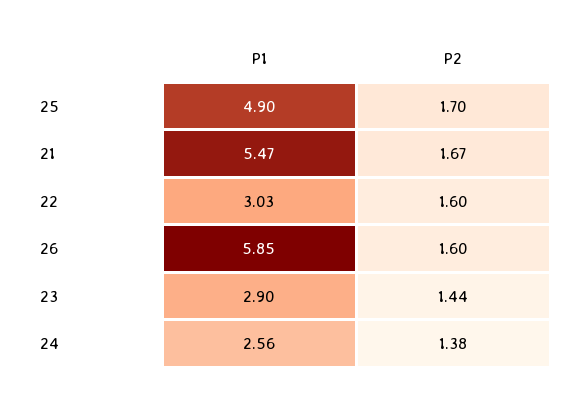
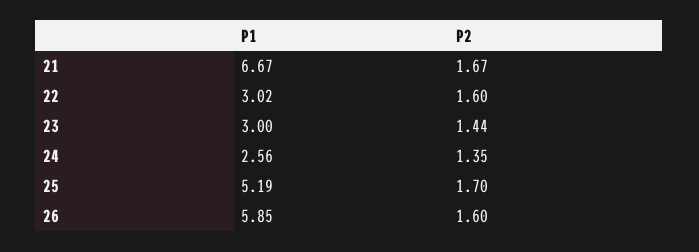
P1, 25: 4.9 -> 5.19
P1, 21: 5.47 -> 6.67
P1, 22: 3.03 -> 3.02
P1, 23: 2.9 -> 3
P2, 24: 1.38 -> 1.35

